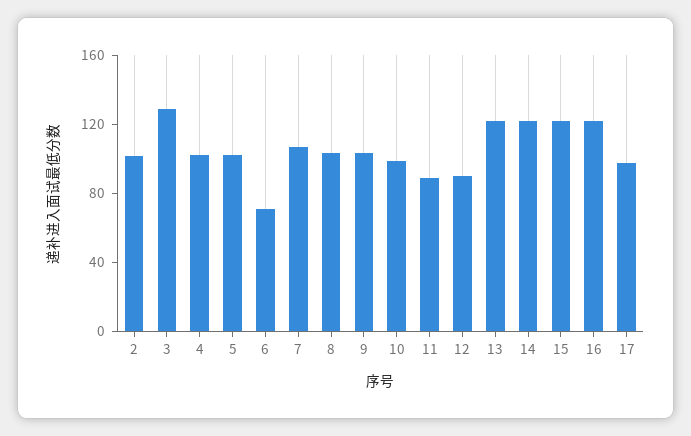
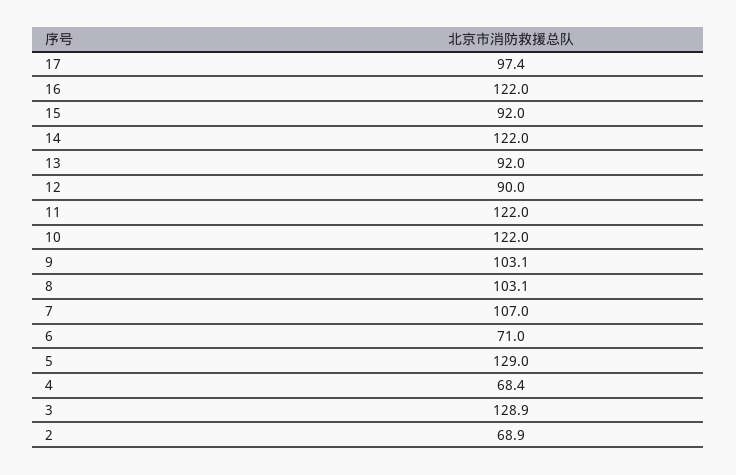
2: 100 -> 68.9
4: 100 -> 68.4
5: 100 -> 129
10: 100 -> 122
11: 90 -> 122
13: 120 -> 92
15: 120 -> 92

